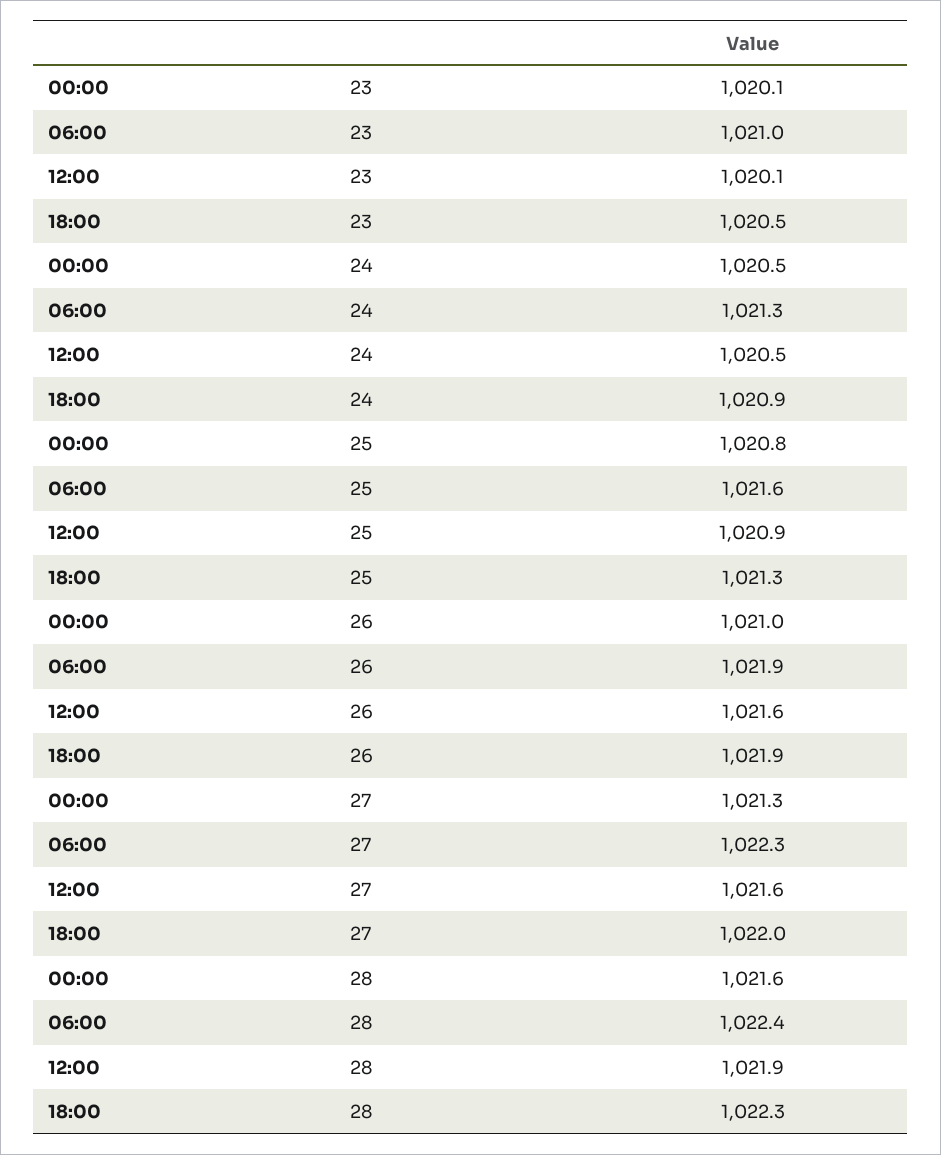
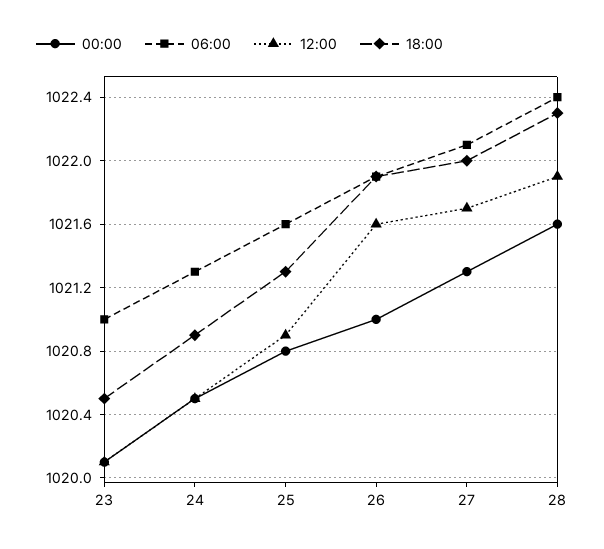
06:00, 27: 1022.3 -> 1022.1
12:00, 27: 1021.6 -> 1021.7

